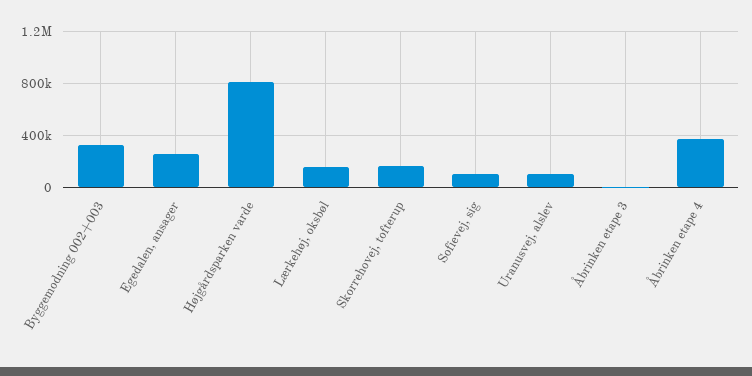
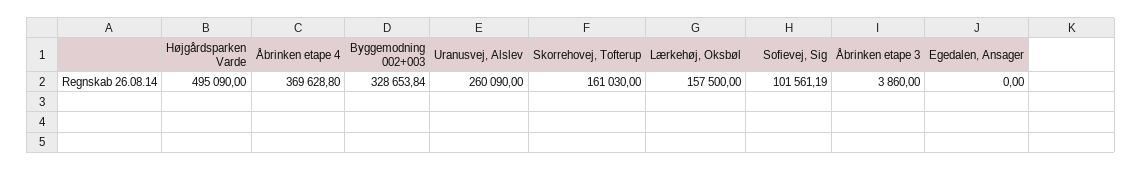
Egedalen, ansager: 250000 -> 0
Højgårdsparken varde: 800000 -> 495090
Uranusvej, alslev: 100000 -> 260090

